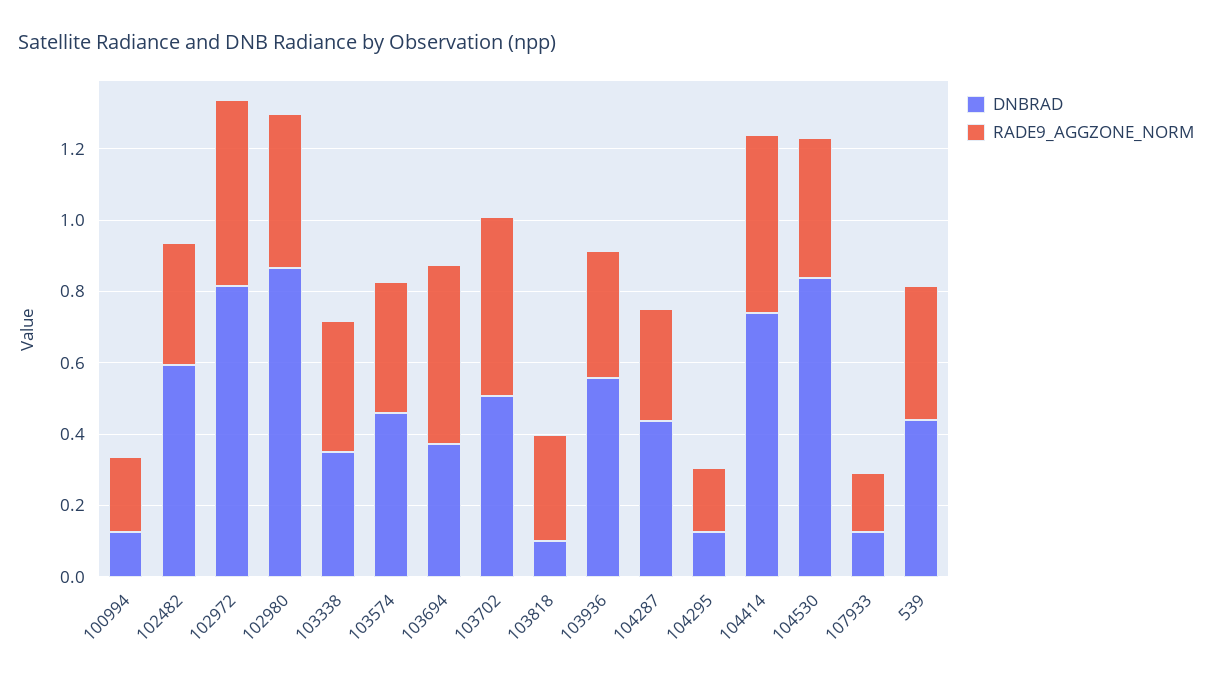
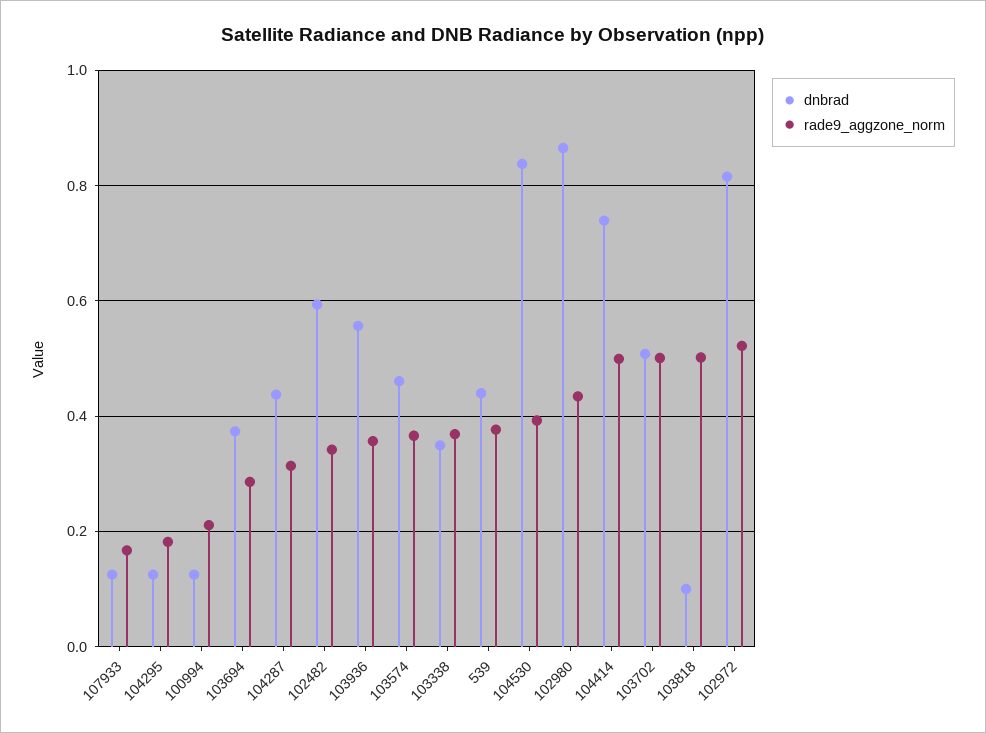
RADE9_AGGZONE_NORM, 103694: 0.5 -> 0.28
RADE9_AGGZONE_NORM, 103818: 0.3 -> 0.5

